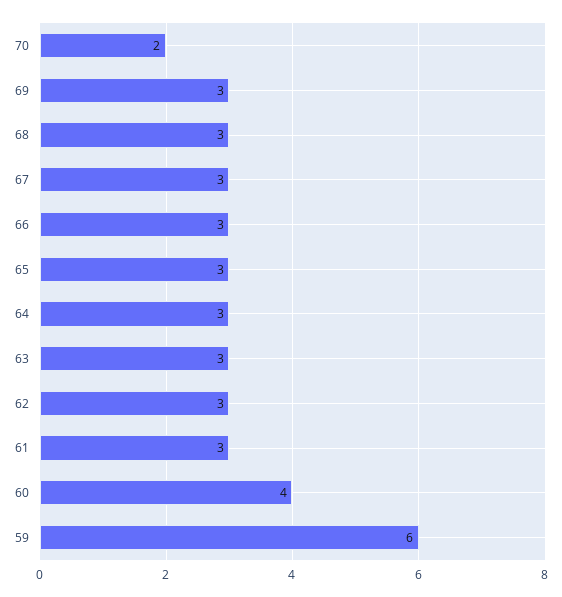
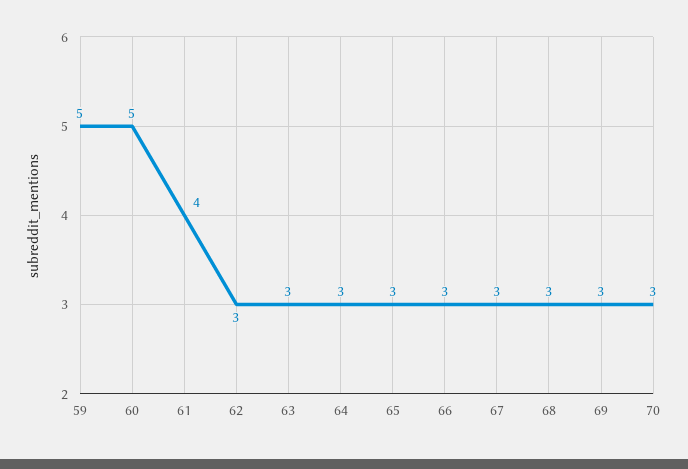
70: 2 -> 3
61: 3 -> 4
60: 4 -> 5
59: 6 -> 5

